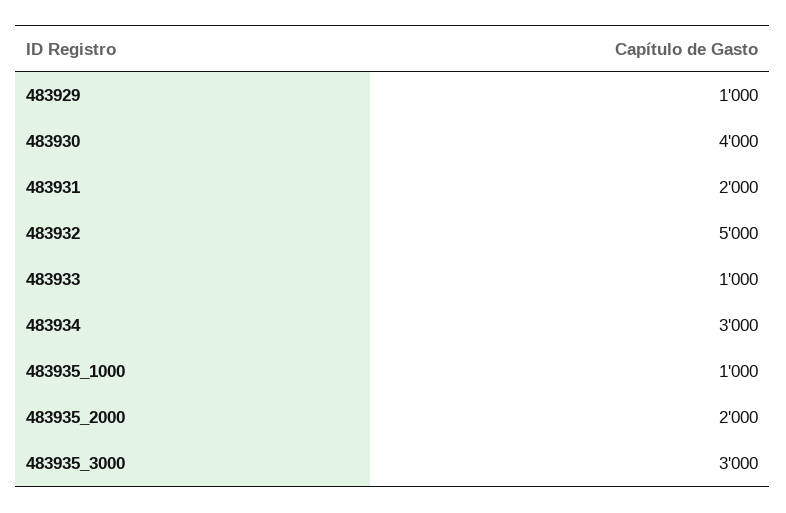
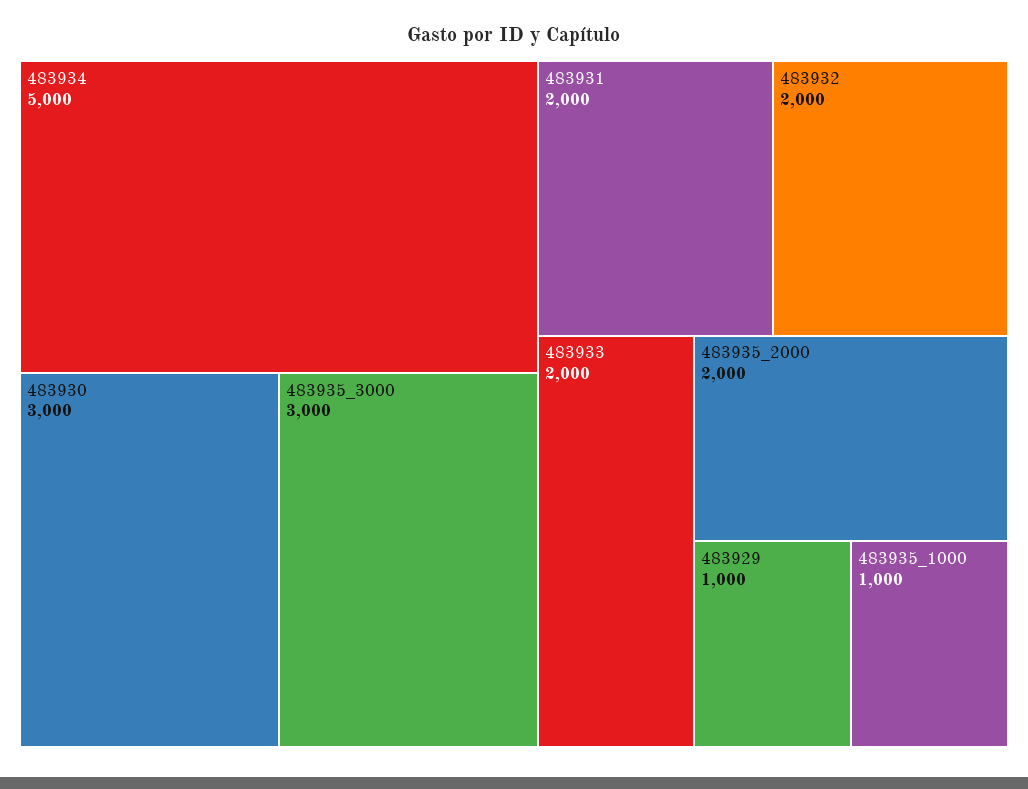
483930: 4000 -> 3000
483932: 5000 -> 2000
483933: 1000 -> 2000
483934: 3000 -> 5000

